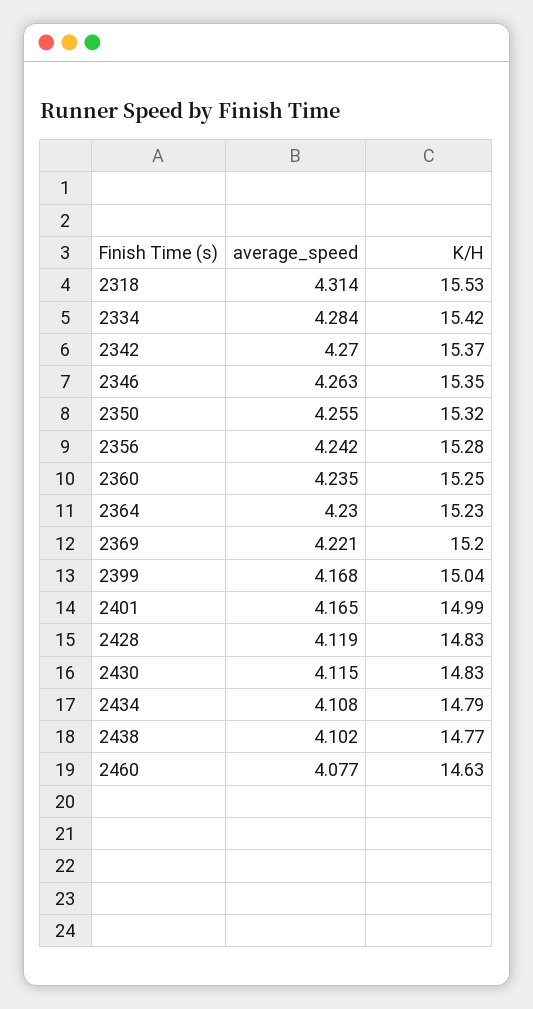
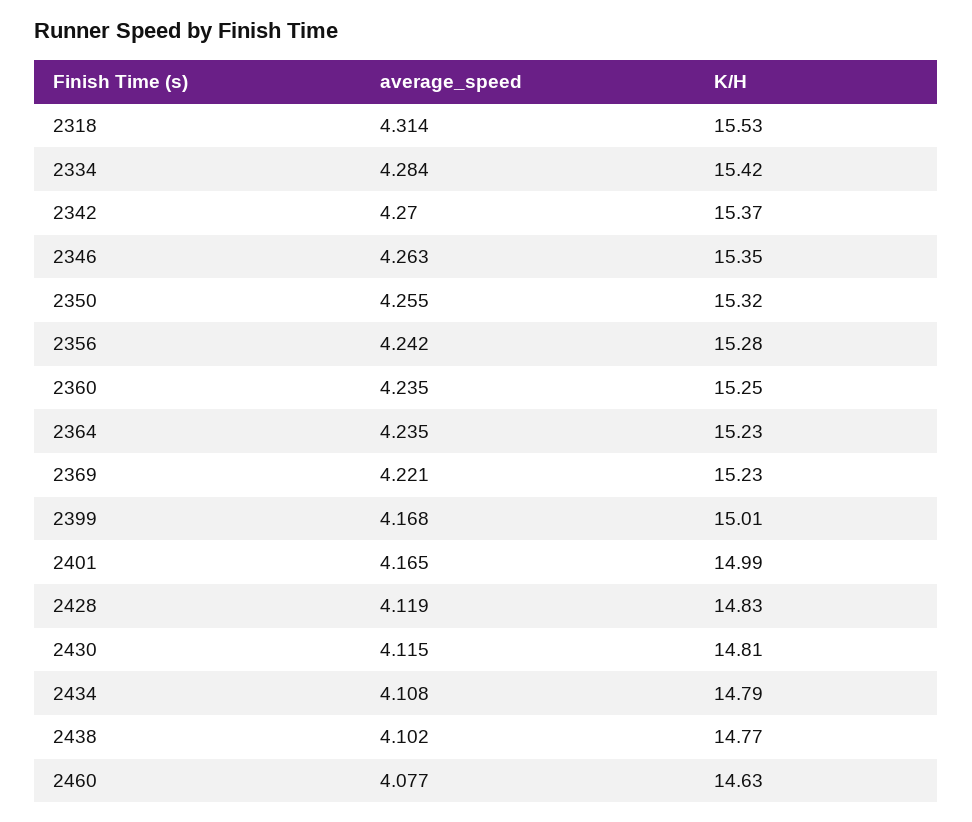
average_speed, 2364: 4.23 -> 4.235
K/H, 2369: 15.2 -> 15.23
K/H, 2399: 15.04 -> 15.01
K/H, 2430: 14.83 -> 14.81

